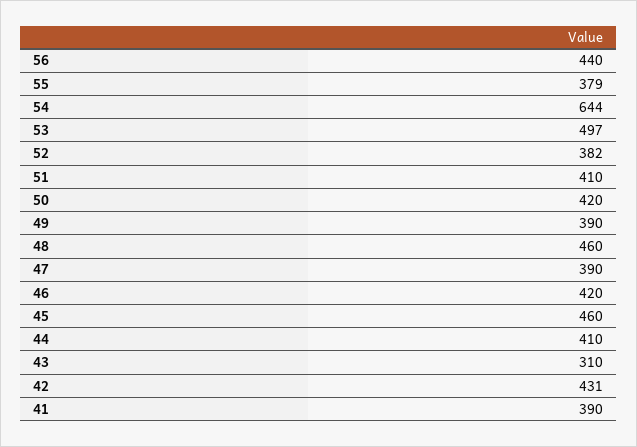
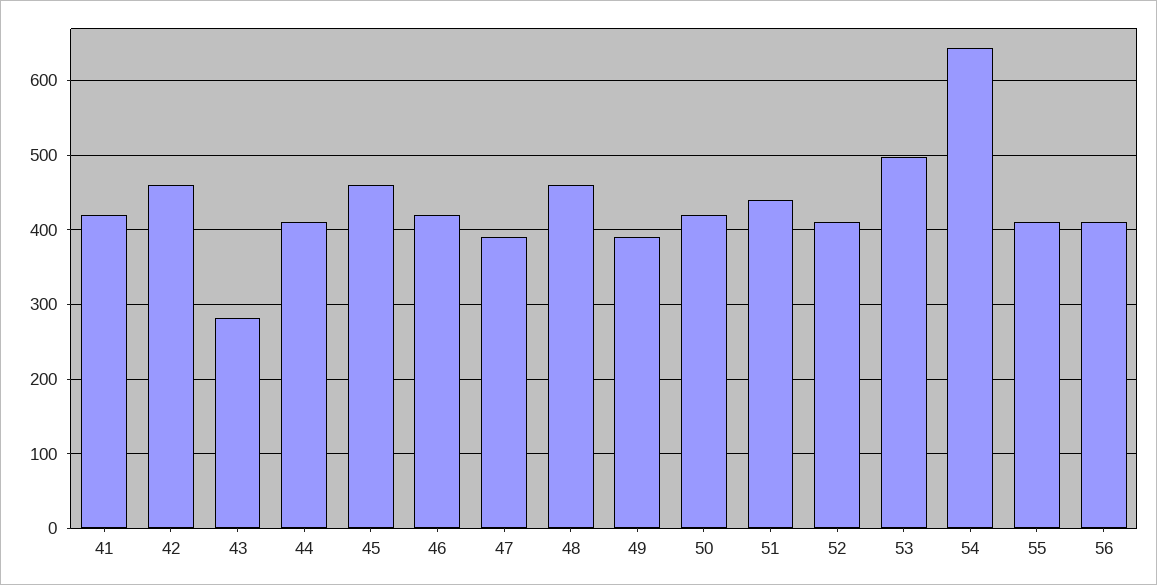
56: 440 -> 410
55: 379 -> 410
52: 382 -> 410
51: 410 -> 440
43: 310 -> 280
42: 431 -> 460
41: 390 -> 420

